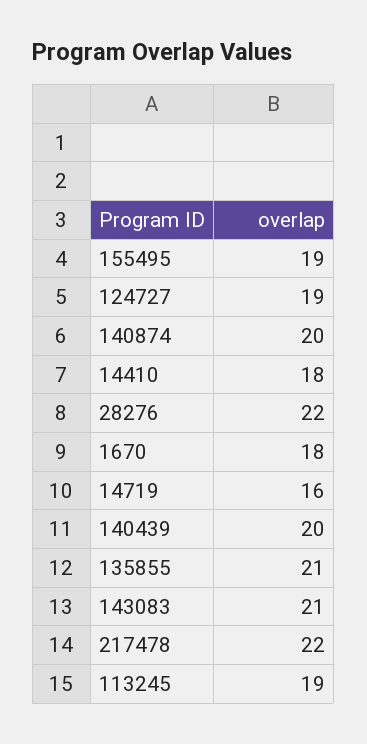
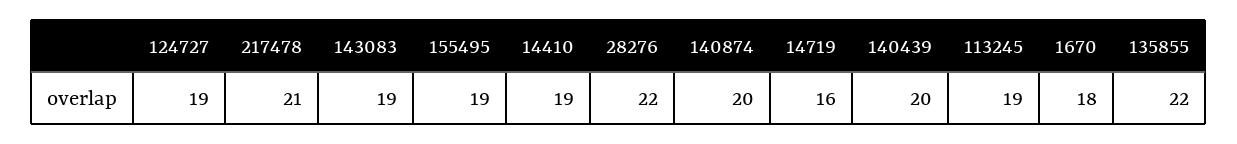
14410: 18 -> 19
135855: 21 -> 22
143083: 21 -> 19
217478: 22 -> 21

